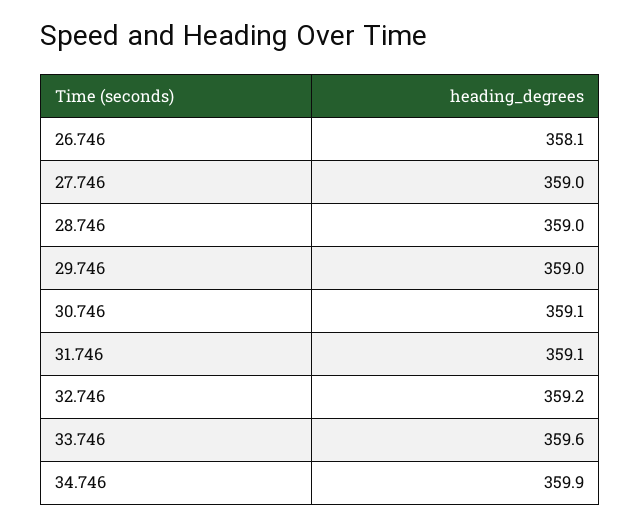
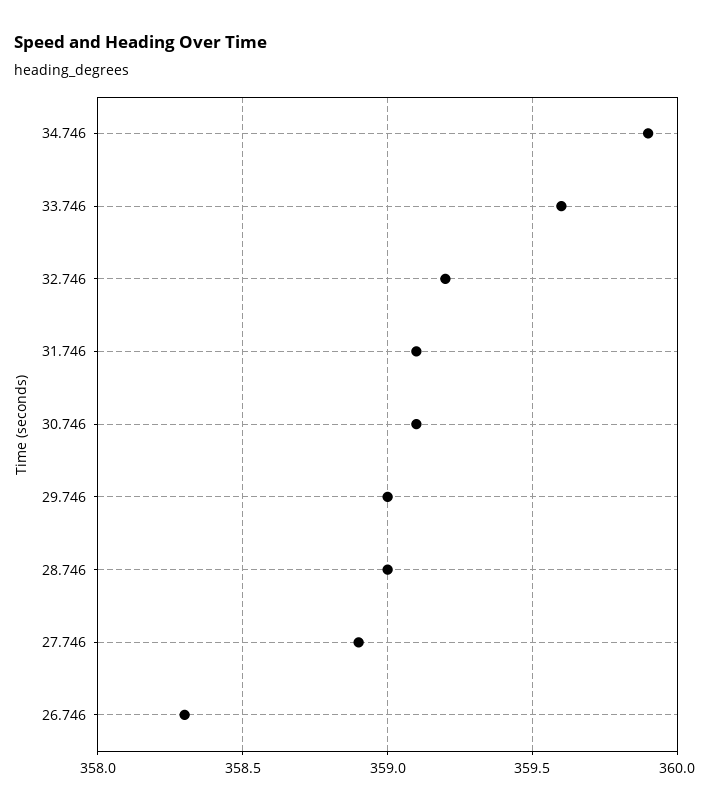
26.746: 358.1 -> 358.3
27.746: 359 -> 358.9

